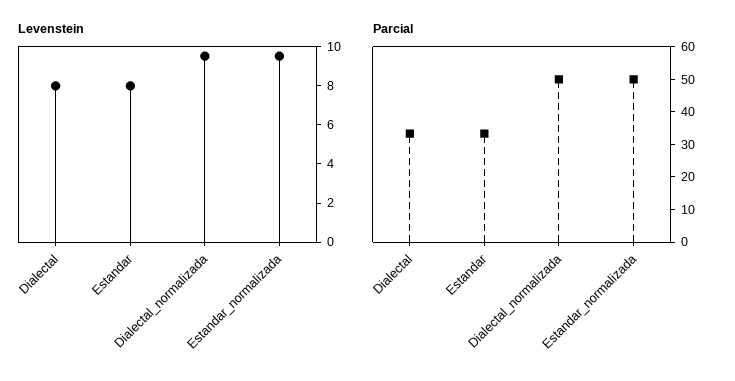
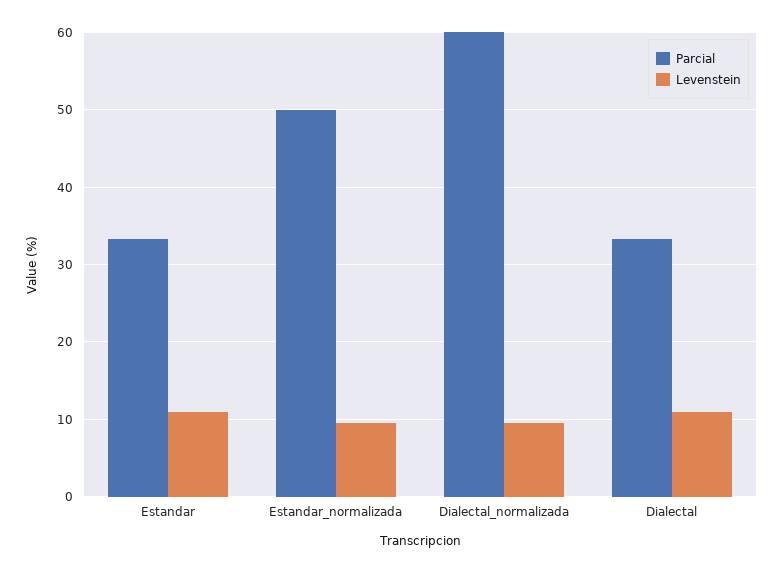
Levenstein, Dialectal: 8 -> 11
Levenstein, Estandar: 8 -> 11
Parcial, Dialectal_normalizada: 50 -> 60

